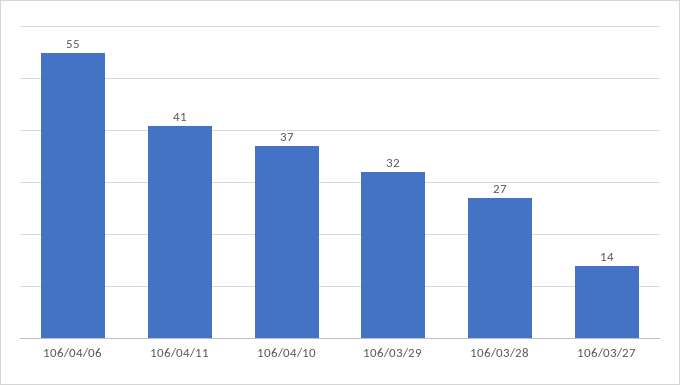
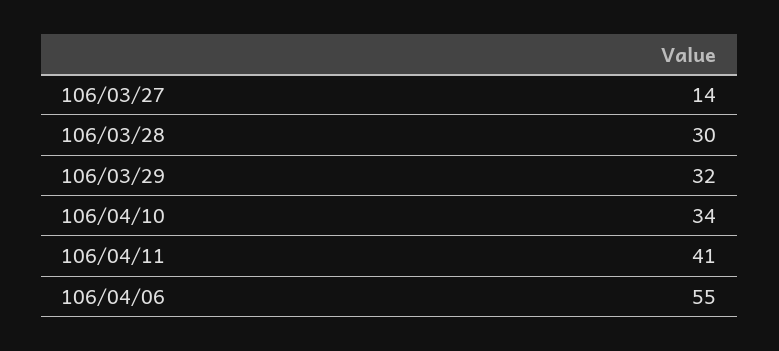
106/04/10: 37 -> 34
106/03/28: 27 -> 30

